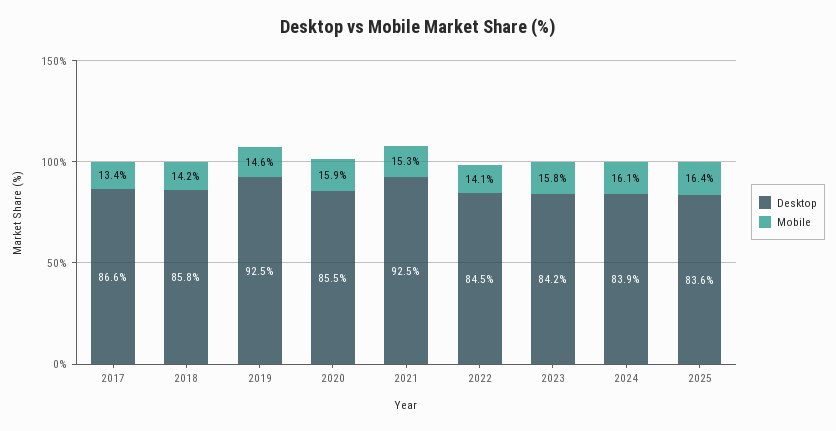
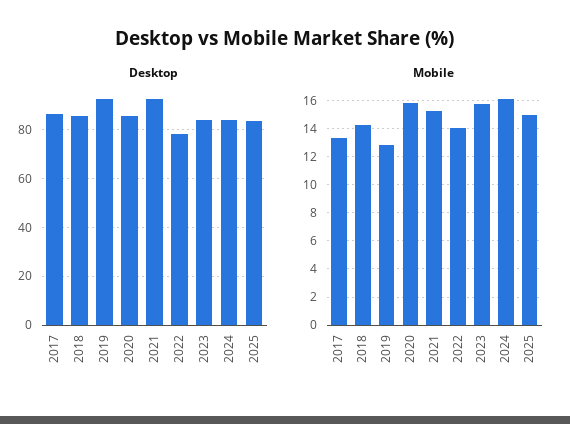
Mobile, 2019: 14.6 -> 13
Desktop, 2022: 84.5 -> 77.5
Mobile, 2025: 16.4 -> 15

